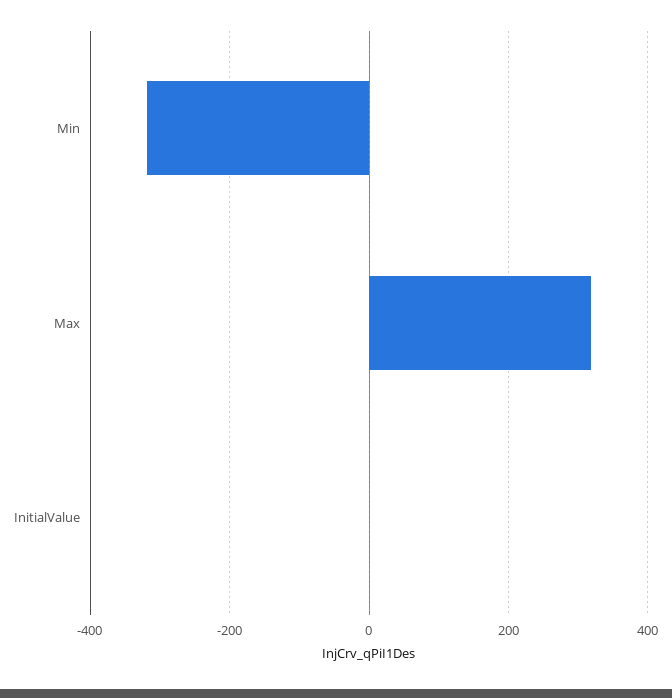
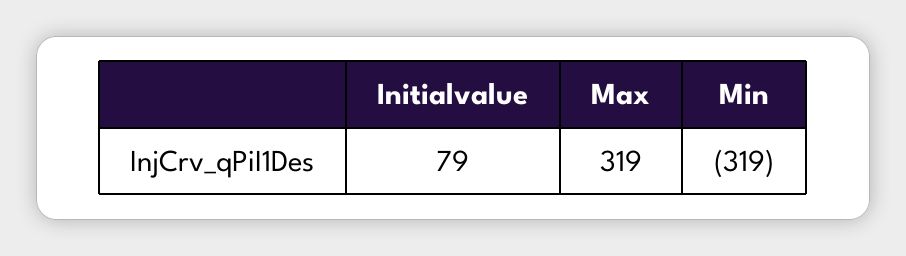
InitialValue: 0 -> 79

